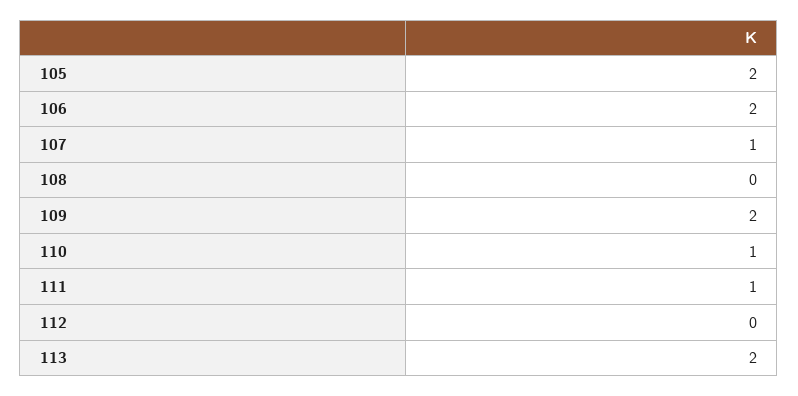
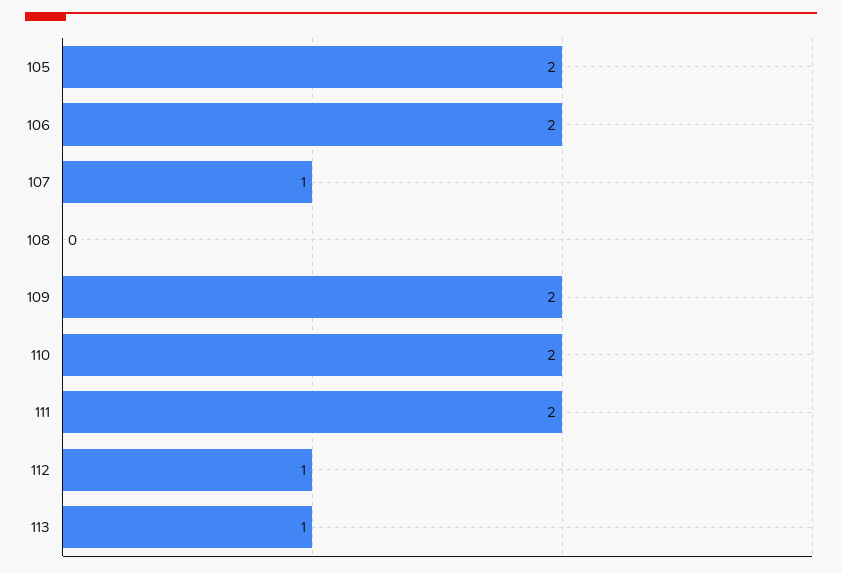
110: 1 -> 2
111: 1 -> 2
112: 0 -> 1
113: 2 -> 1

